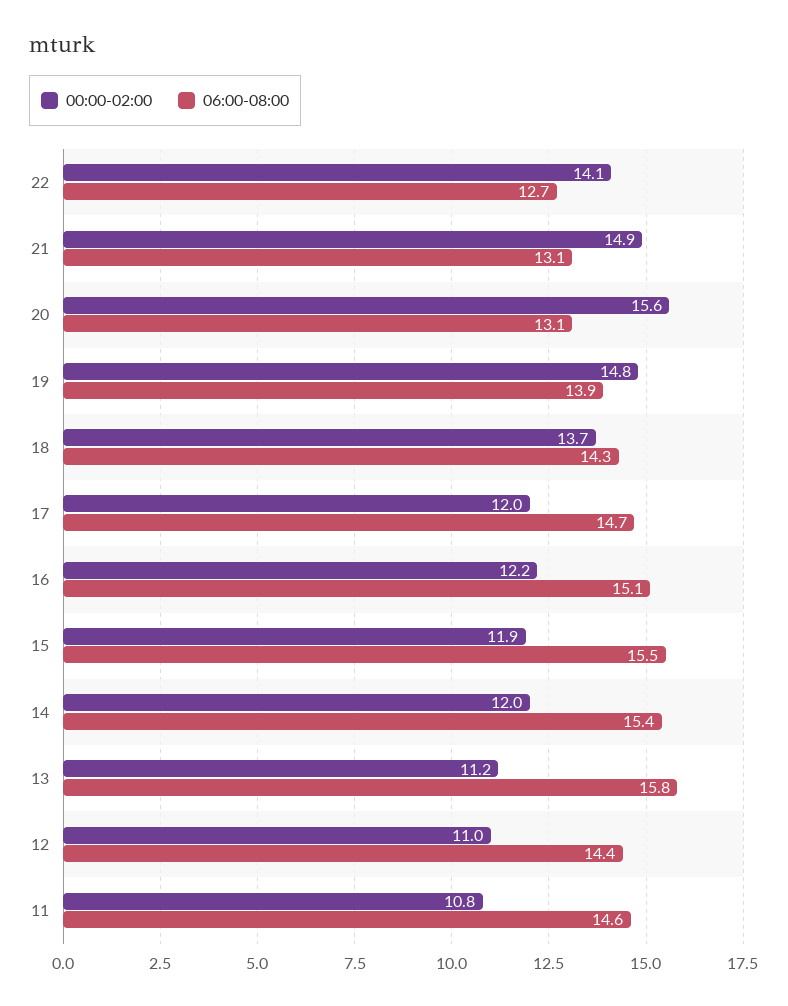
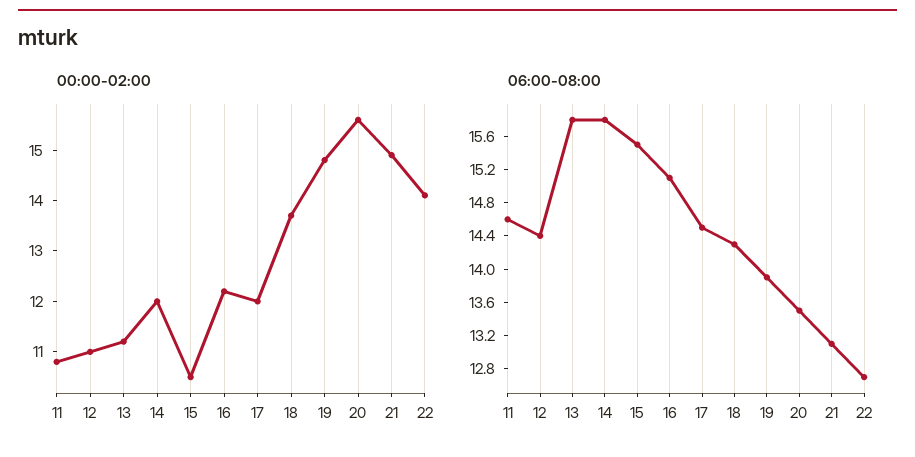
06:00-08:00, 20: 13.1 -> 13.5
06:00-08:00, 17: 14.7 -> 14.5
00:00-02:00, 15: 11.9 -> 10.5
06:00-08:00, 14: 15.4 -> 15.8

